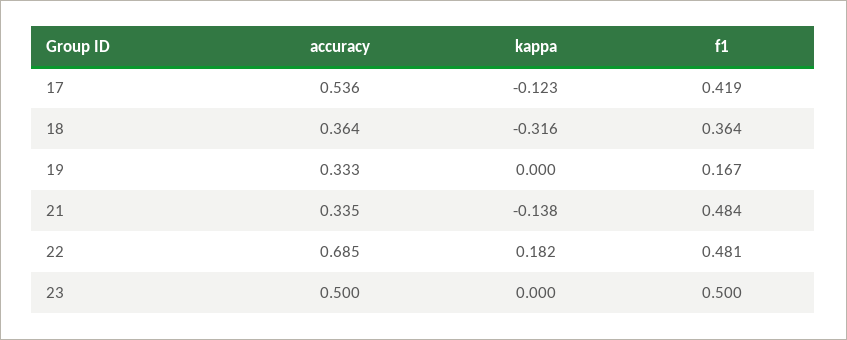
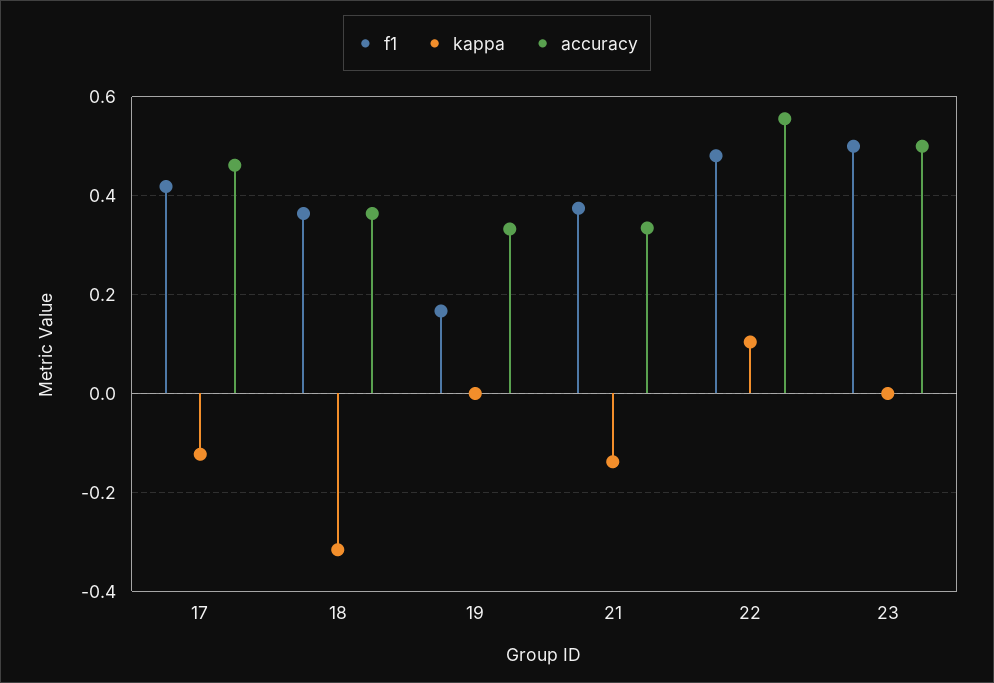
accuracy, 17: 0.536 -> 0.46
f1, 21: 0.484 -> 0.38
accuracy, 22: 0.685 -> 0.56
kappa, 22: 0.182 -> 0.1

